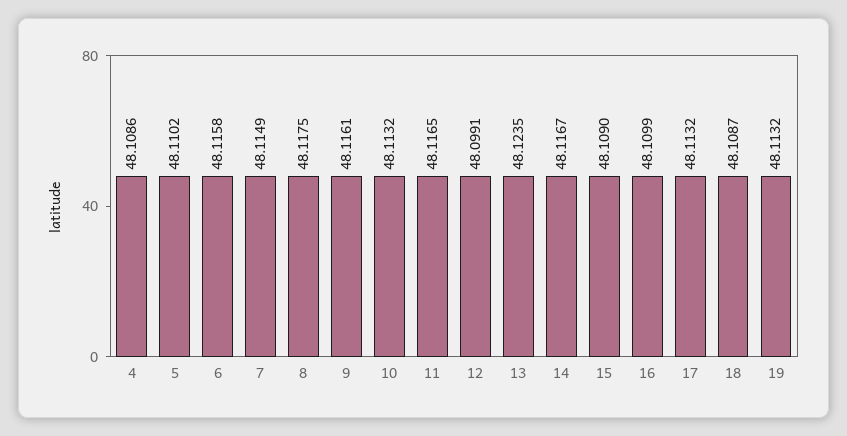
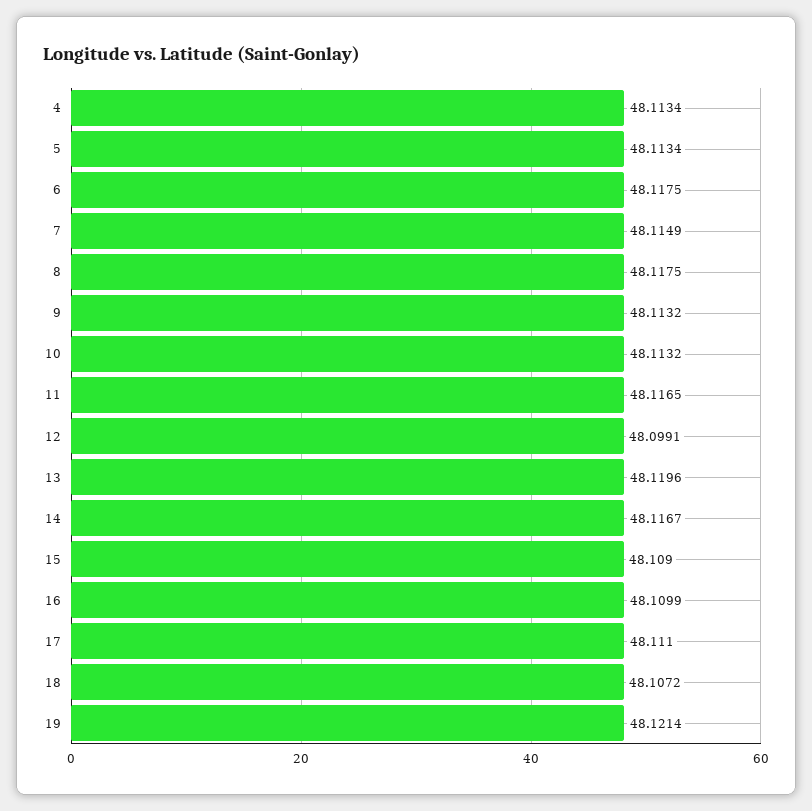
4: 48.1086 -> 48.1134
5: 48.1102 -> 48.1134
6: 48.1158 -> 48.1175
9: 48.1161 -> 48.1132
13: 48.1235 -> 48.1196
17: 48.1132 -> 48.111
18: 48.1087 -> 48.1072
19: 48.1132 -> 48.1214

